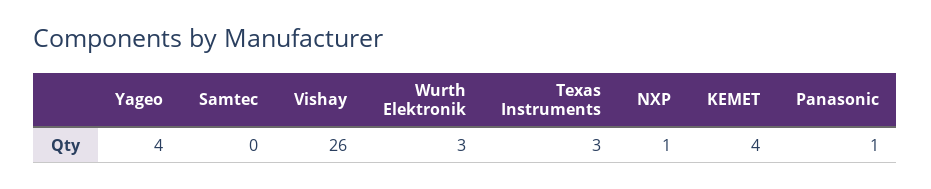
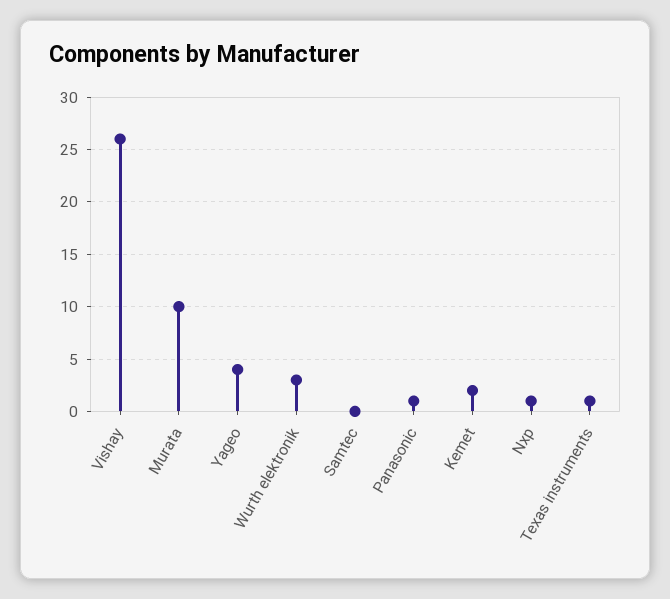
Texas Instruments: 3 -> 1
KEMET: 4 -> 2
Murata: none -> 10

